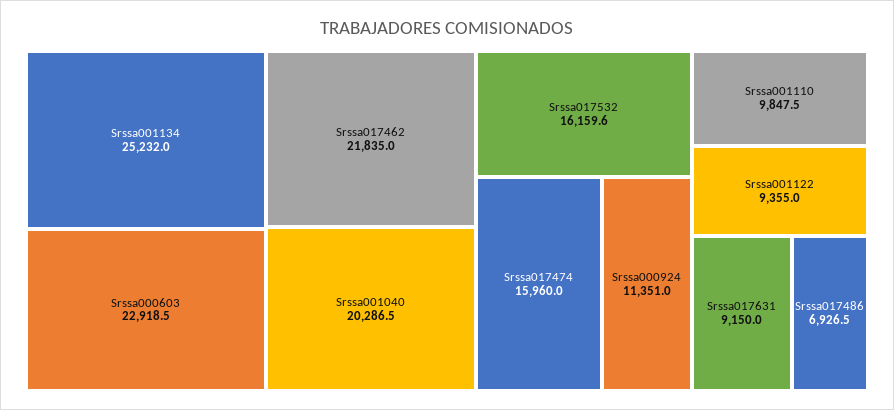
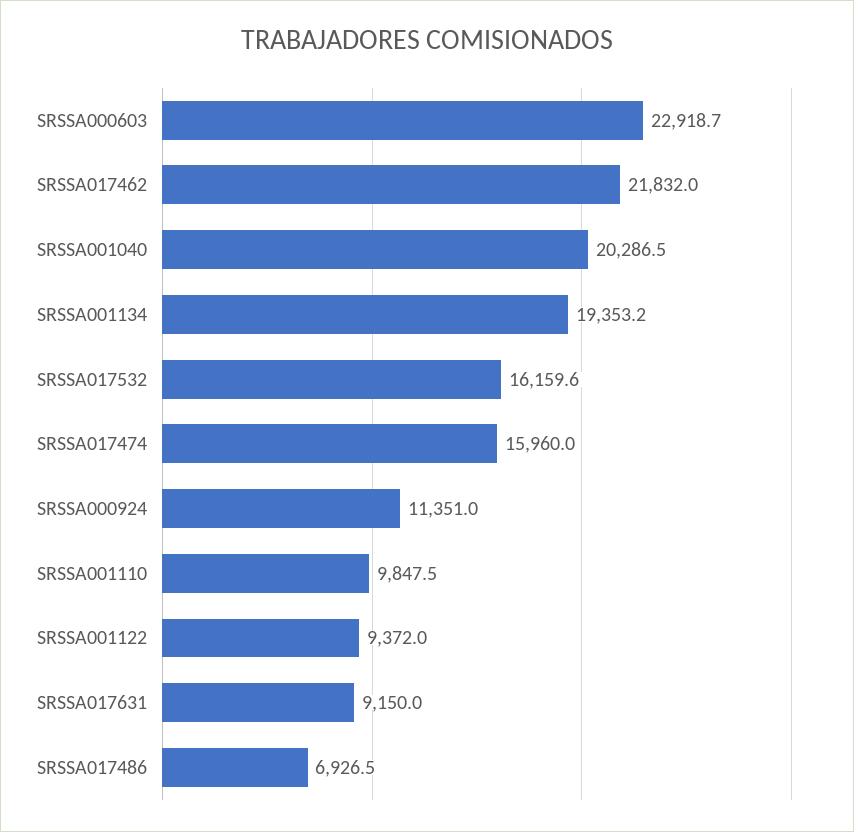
Srssa001134: 25232 -> 19353.2
Srssa000603: 22918.5 -> 22918.7
Srssa017462: 21835 -> 21832
Srssa001122: 9355 -> 9372

